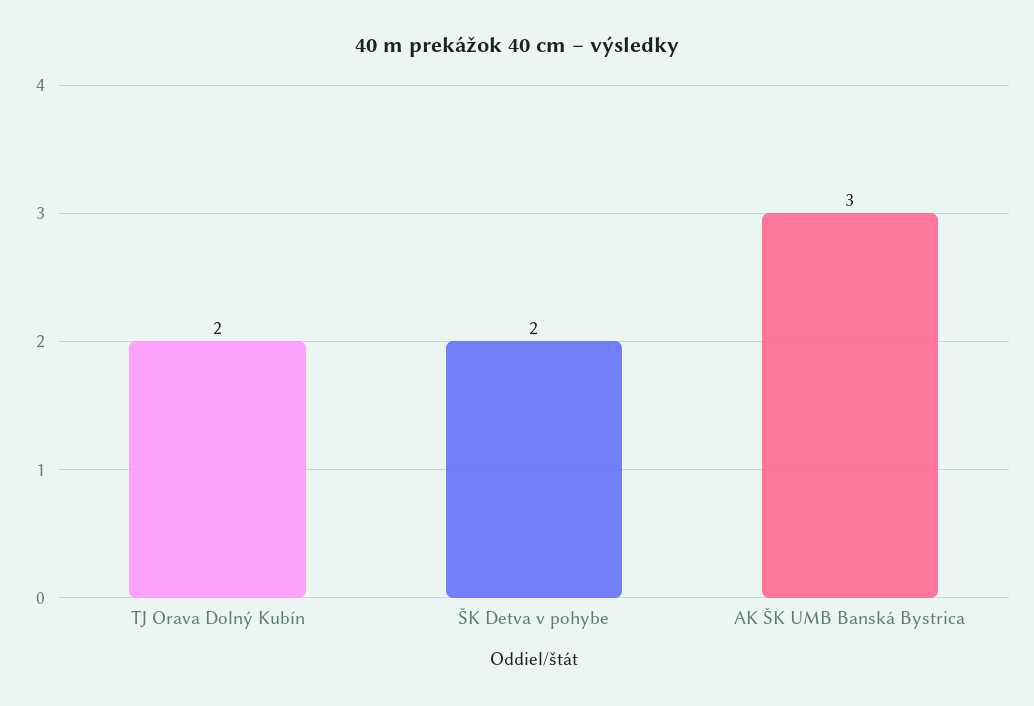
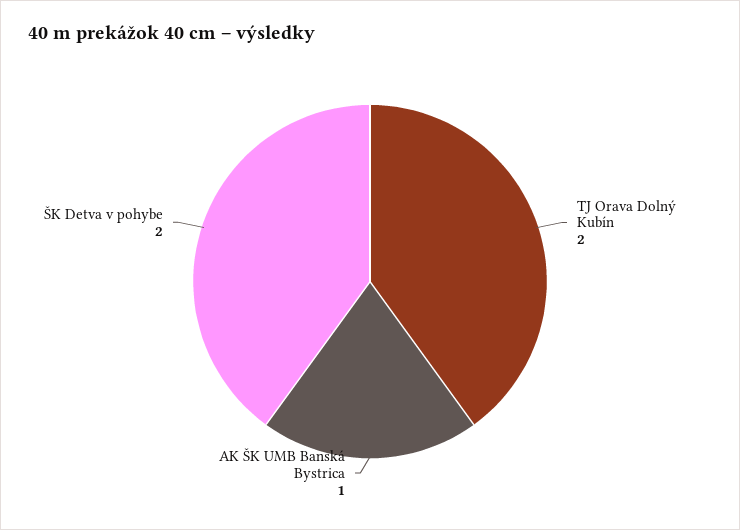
AK ŠK UMB Banská Bystrica: 3 -> 1

